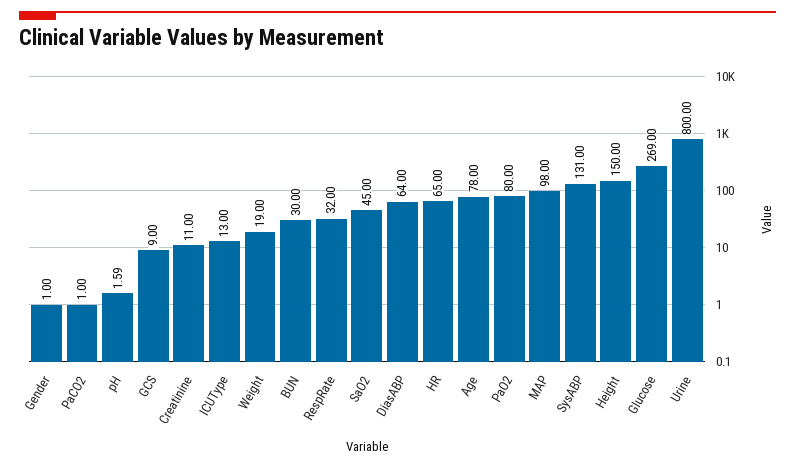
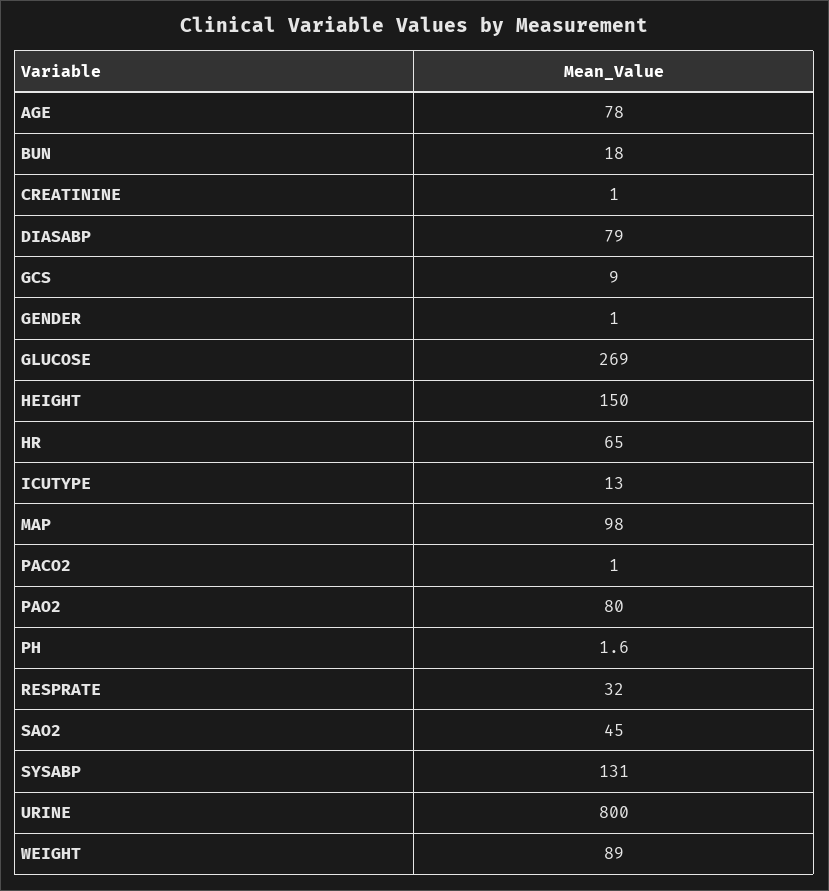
Creatinine: 11 -> 1
Weight: 19 -> 89
BUN: 30 -> 18
DiasABP: 64 -> 79

